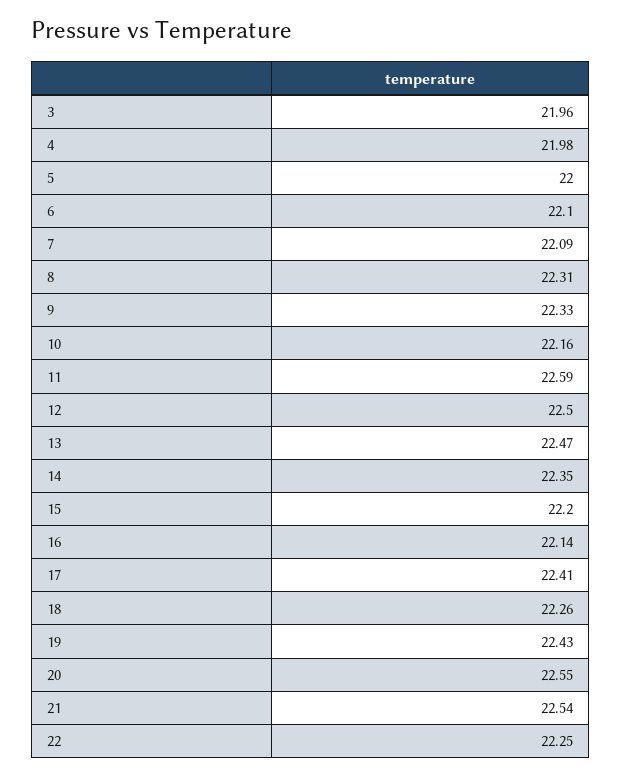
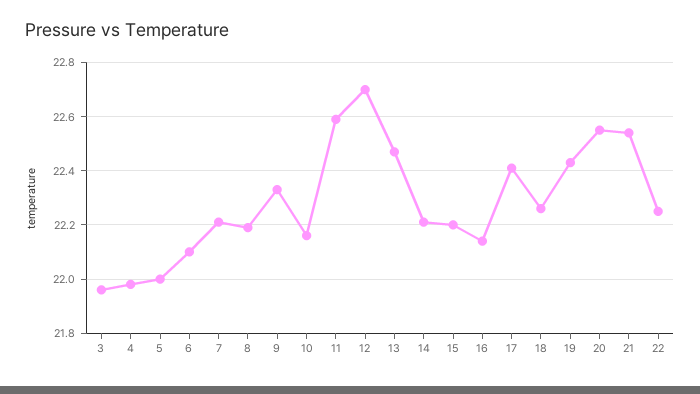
7: 22.09 -> 22.2
8: 22.31 -> 22.2
12: 22.5 -> 22.7
14: 22.35 -> 22.2

